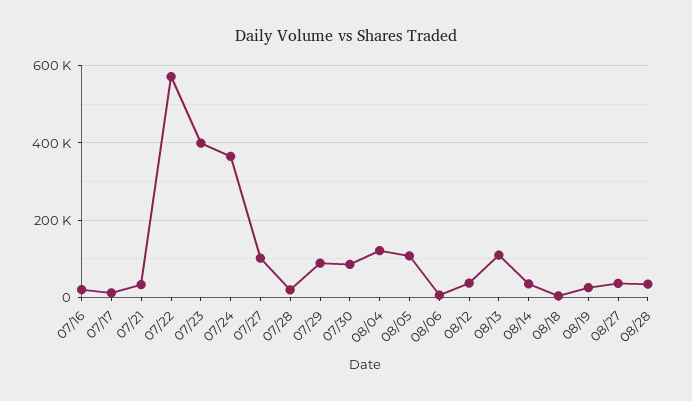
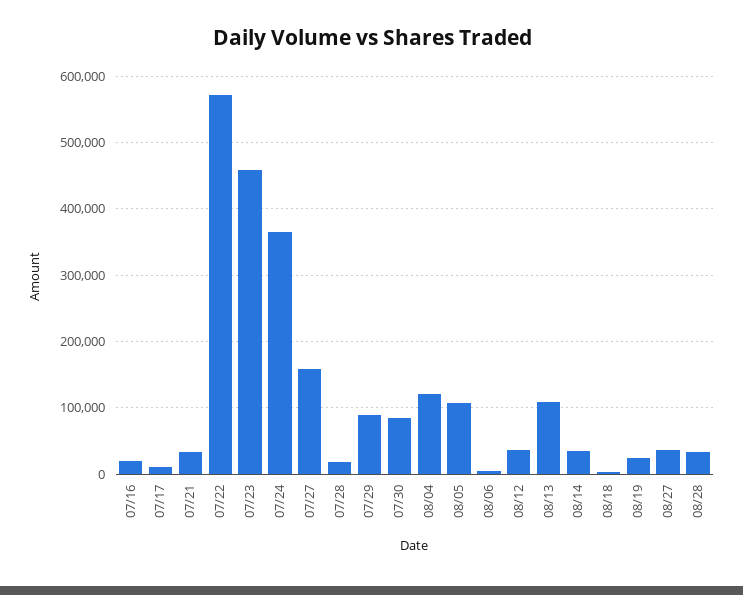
07/23: 400000 -> 460000
07/27: 100000 -> 160000

